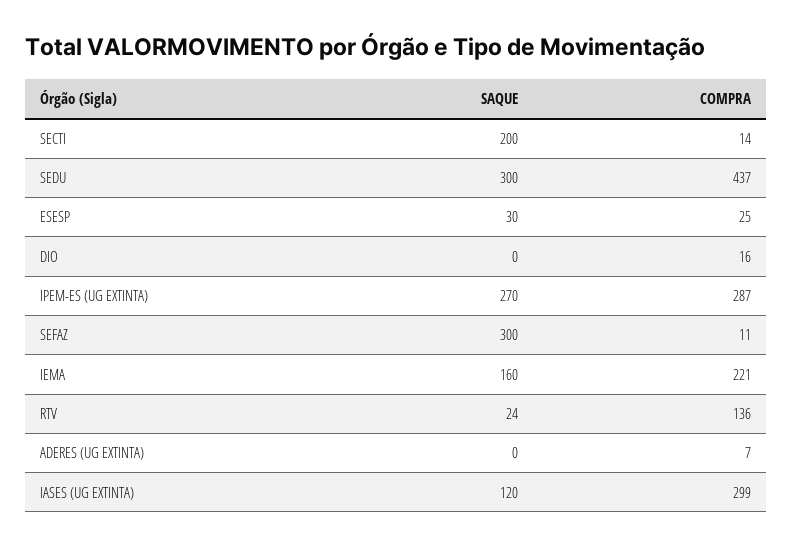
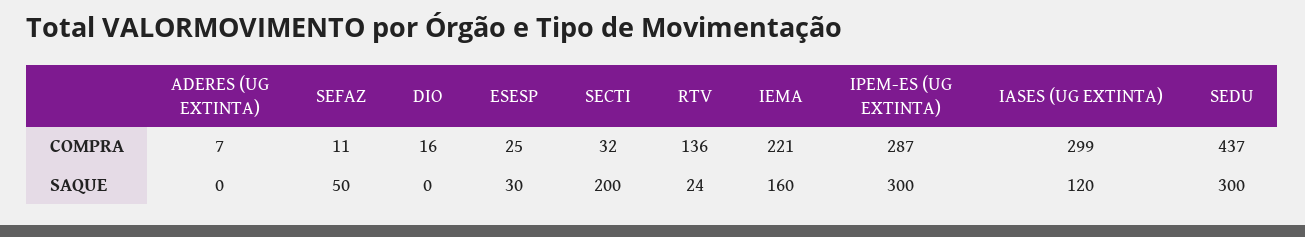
COMPRA, SECTI: 14 -> 32
SAQUE, IPEM-ES (UG EXTINTA): 270 -> 300
SAQUE, SEFAZ: 300 -> 50

